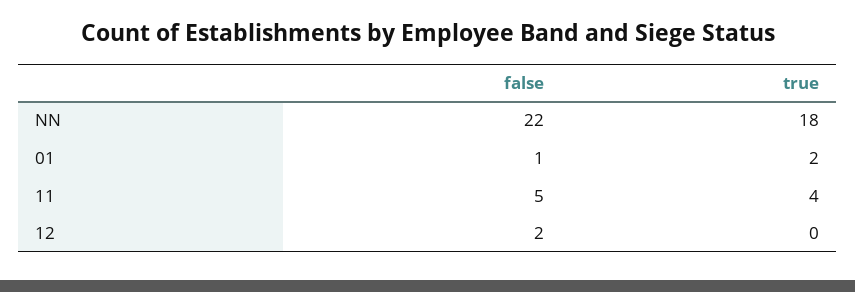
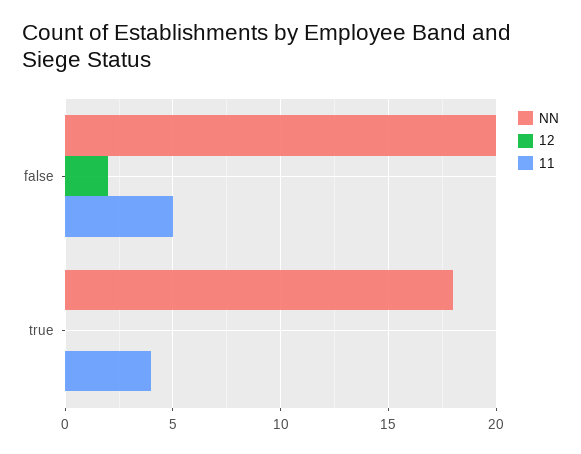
NN, false: 22 -> 20
01, false: 1 -> none
01, true: 2 -> none

